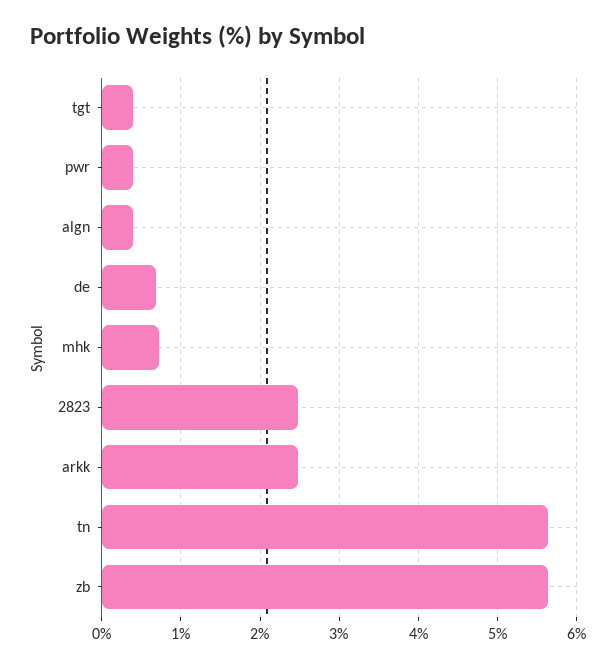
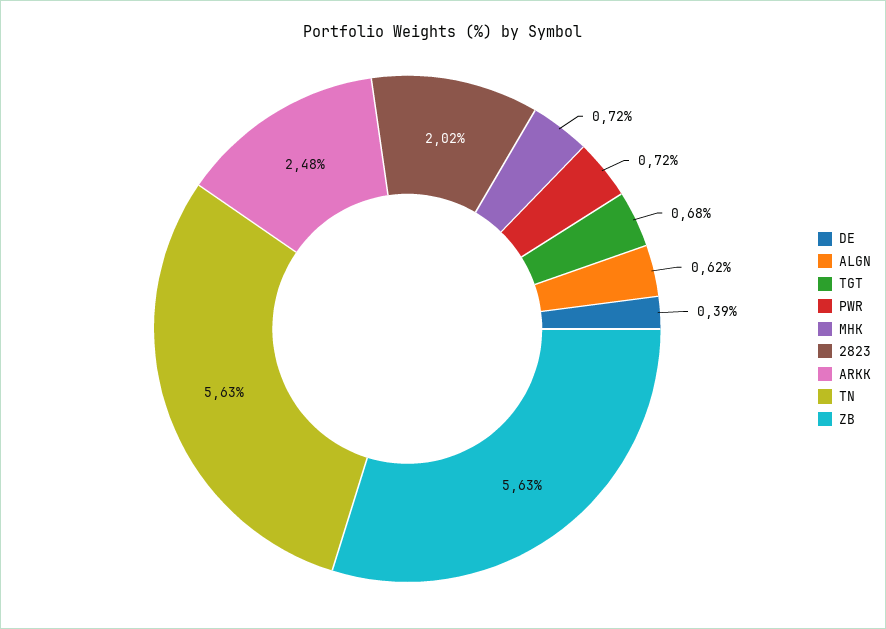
tgt: 0.4 -> 0.68
pwr: 0.4 -> 0.72
algn: 0.4 -> 0.62
de: 0.7 -> 0.39
2823: 2.5 -> 2.02

